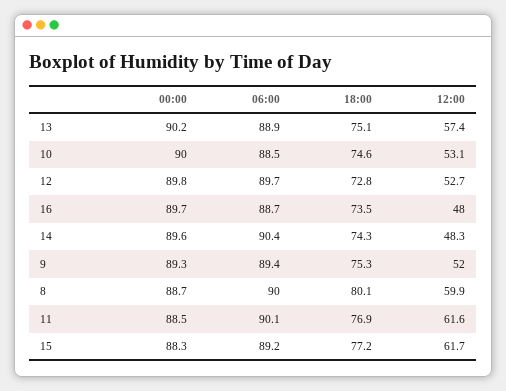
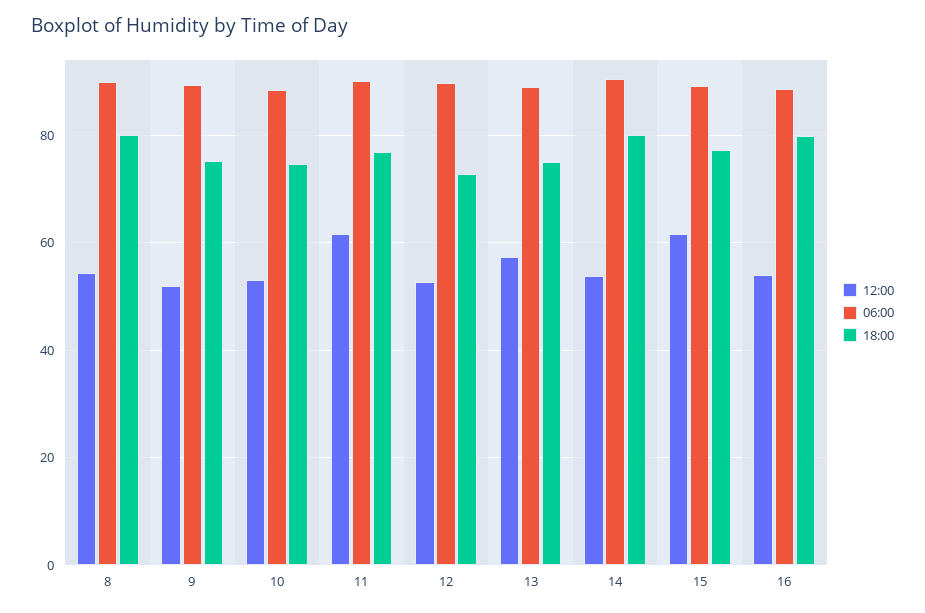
00:00, 13: 90.2 -> none
00:00, 10: 90 -> none
00:00, 12: 89.8 -> none
00:00, 16: 89.7 -> none
18:00, 16: 73.5 -> 80
12:00, 16: 48 -> 54
00:00, 14: 89.6 -> none
18:00, 14: 74.3 -> 80
12:00, 14: 48.3 -> 54
00:00, 9: 89.3 -> none
00:00, 8: 88.7 -> none
12:00, 8: 59.9 -> 54
00:00, 11: 88.5 -> none
00:00, 15: 88.3 -> none

